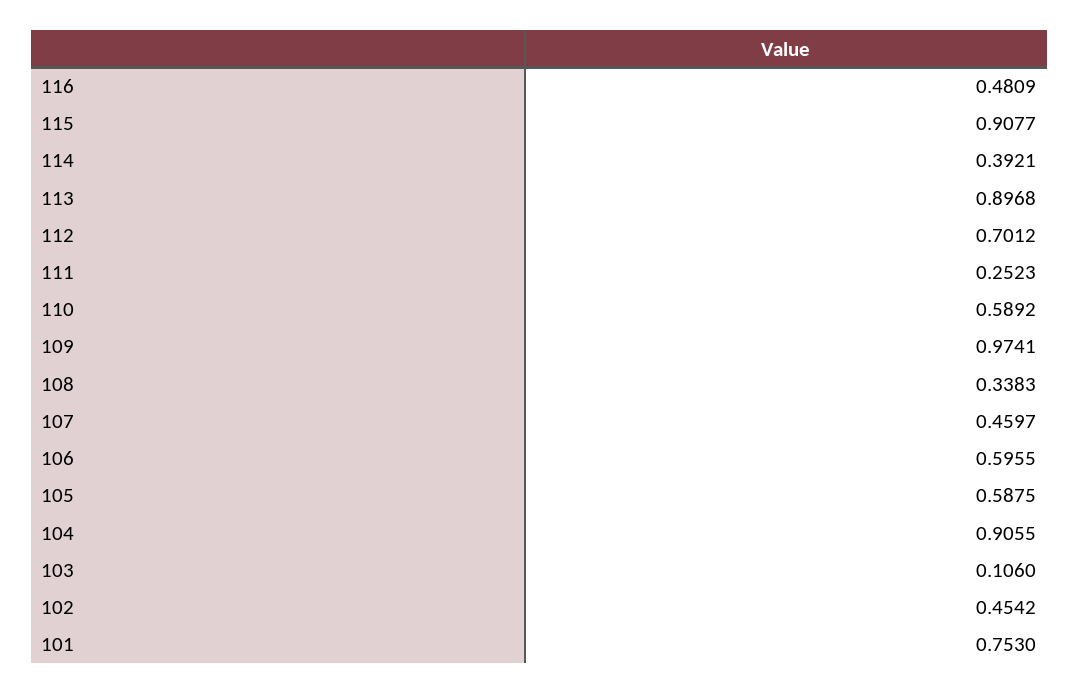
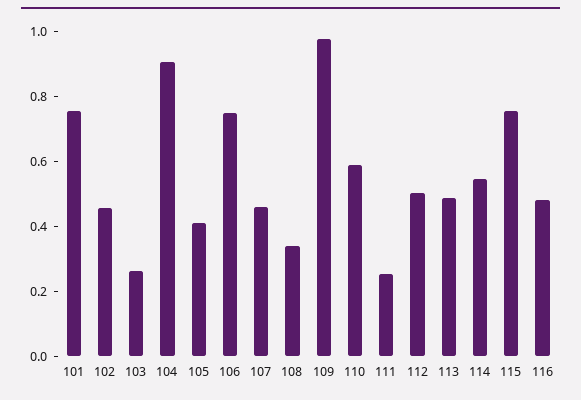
115: 0.9077 -> 0.75
114: 0.3921 -> 0.55
113: 0.8968 -> 0.5
112: 0.7012 -> 0.5
106: 0.5955 -> 0.75
105: 0.5875 -> 0.4
103: 0.106 -> 0.25

